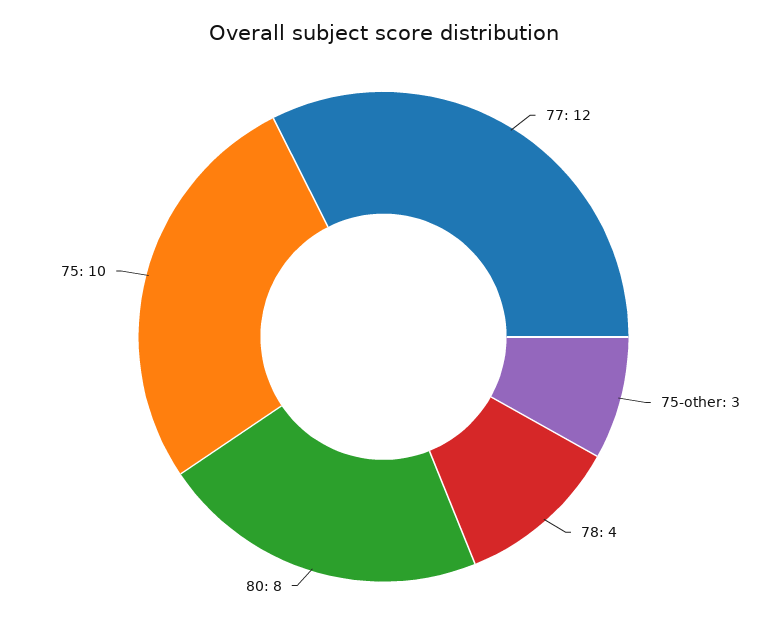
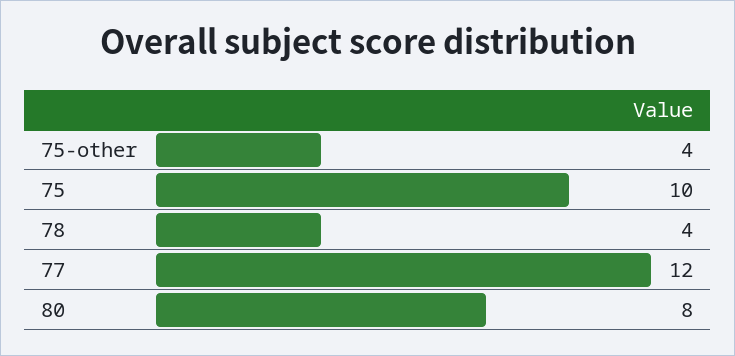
75-other: 3 -> 4

